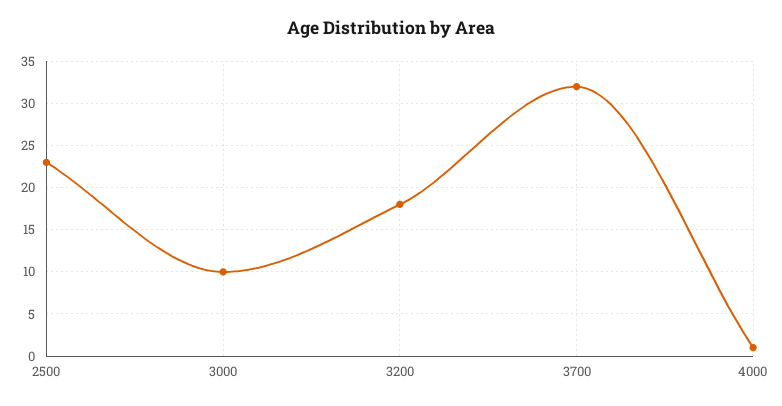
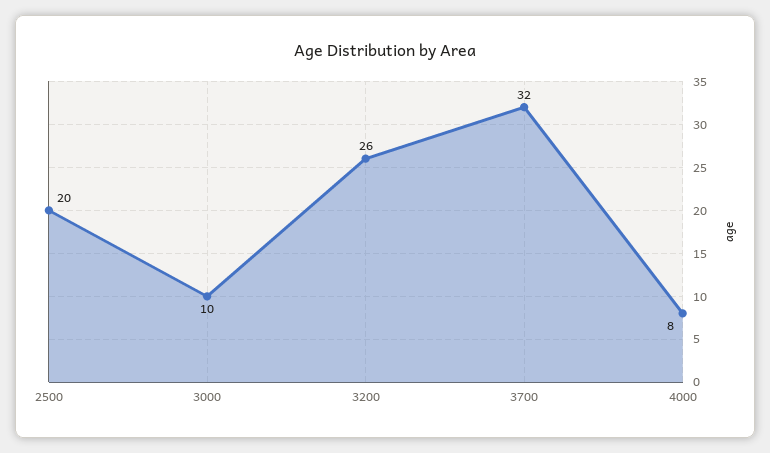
2500: 23 -> 20
3200: 18 -> 26
4000: 1 -> 8

